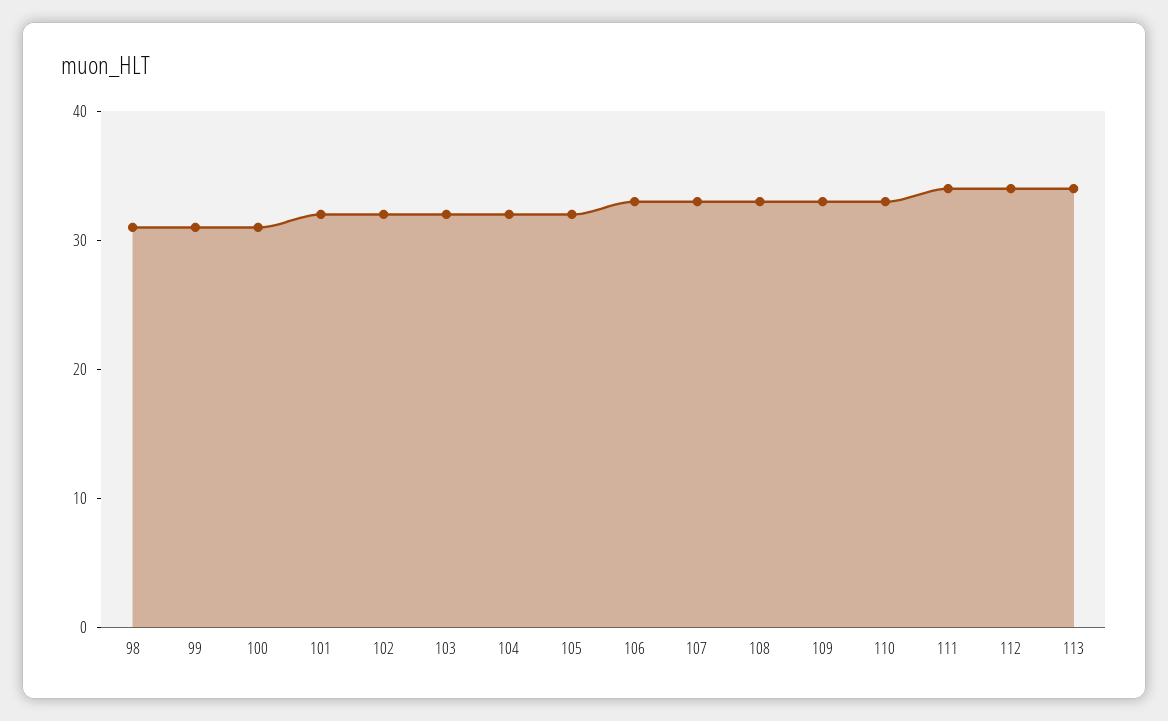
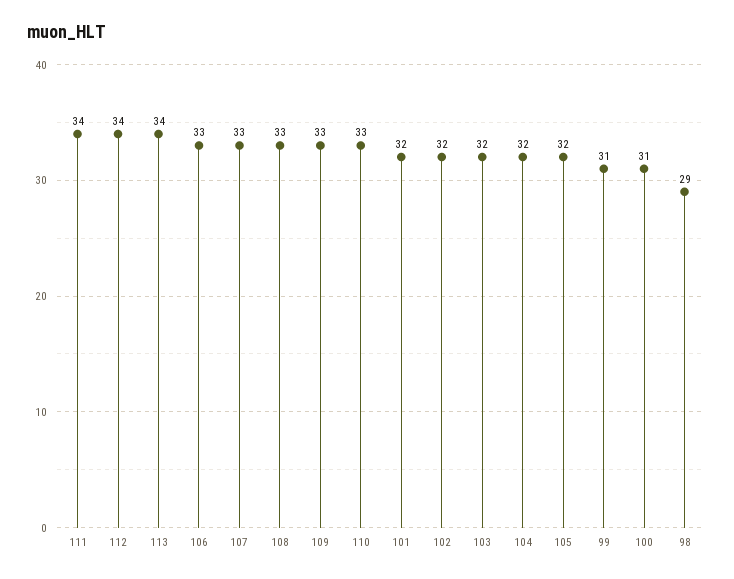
98: 31 -> 29

